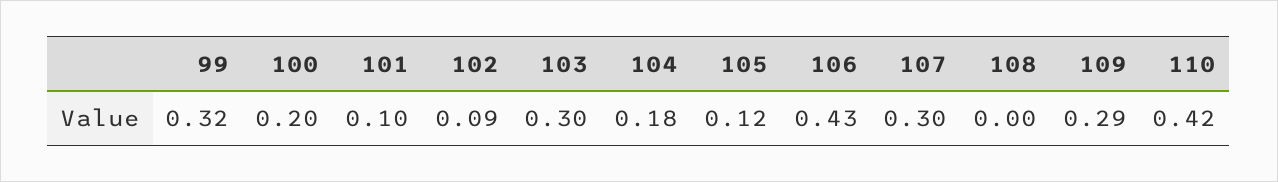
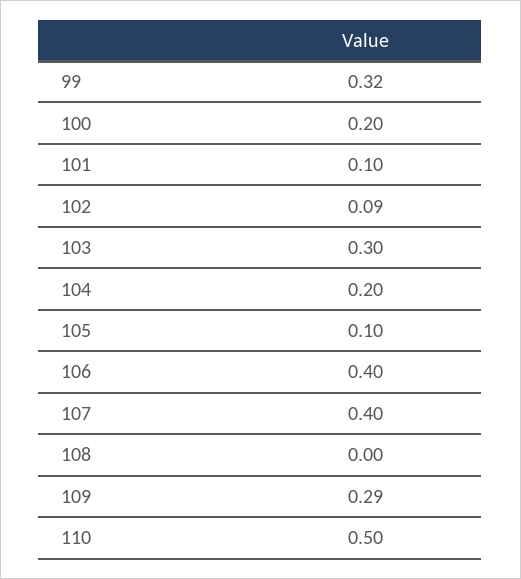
104: 0.18 -> 0.2
105: 0.12 -> 0.1
106: 0.43 -> 0.4
107: 0.3 -> 0.4
110: 0.42 -> 0.5

